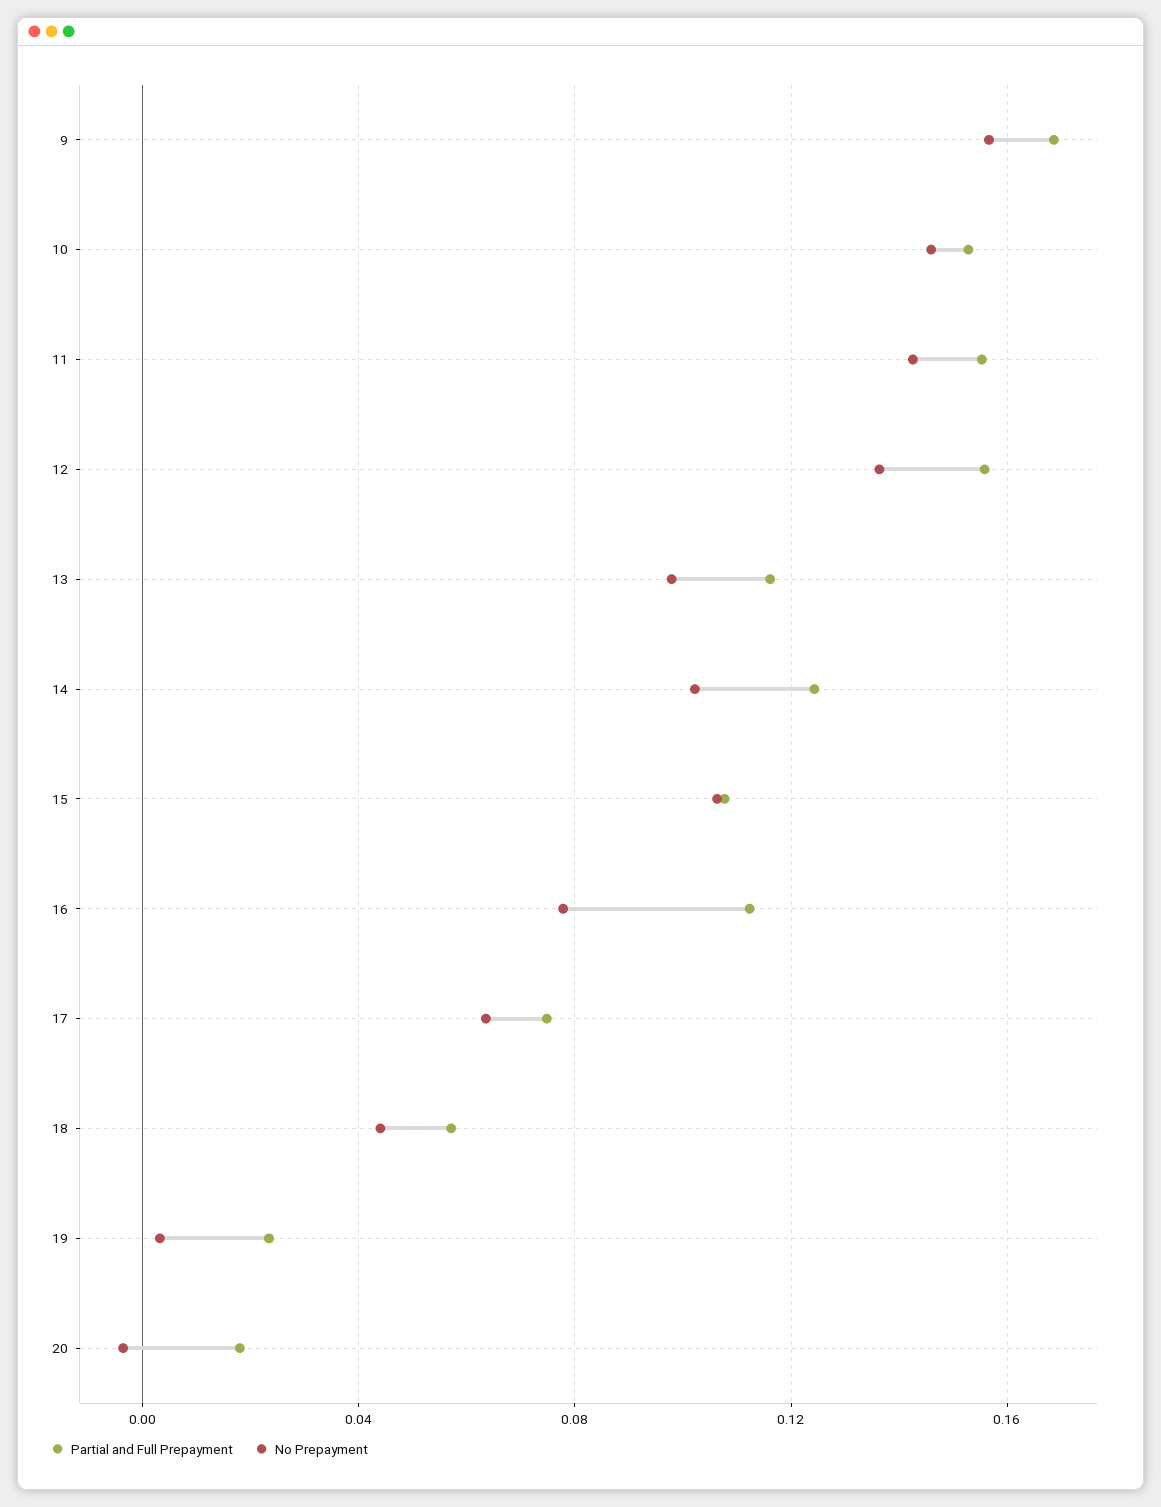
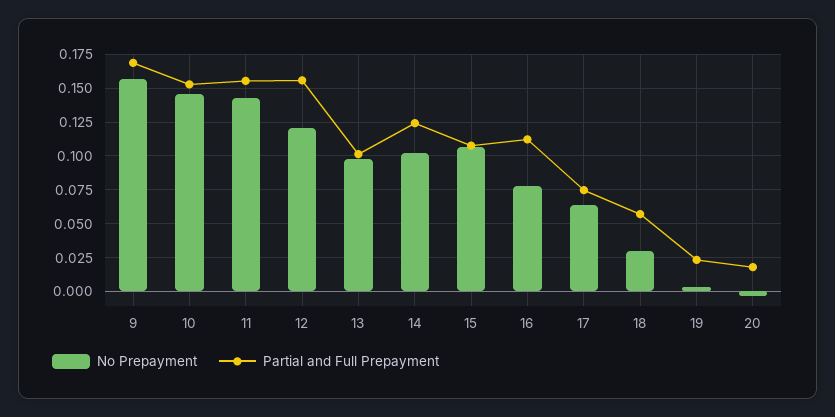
No Prepayment, 12: 0.135 -> 0.12
Partial and Full Prepayment, 13: 0.115 -> 0.1
No Prepayment, 18: 0.045 -> 0.03

